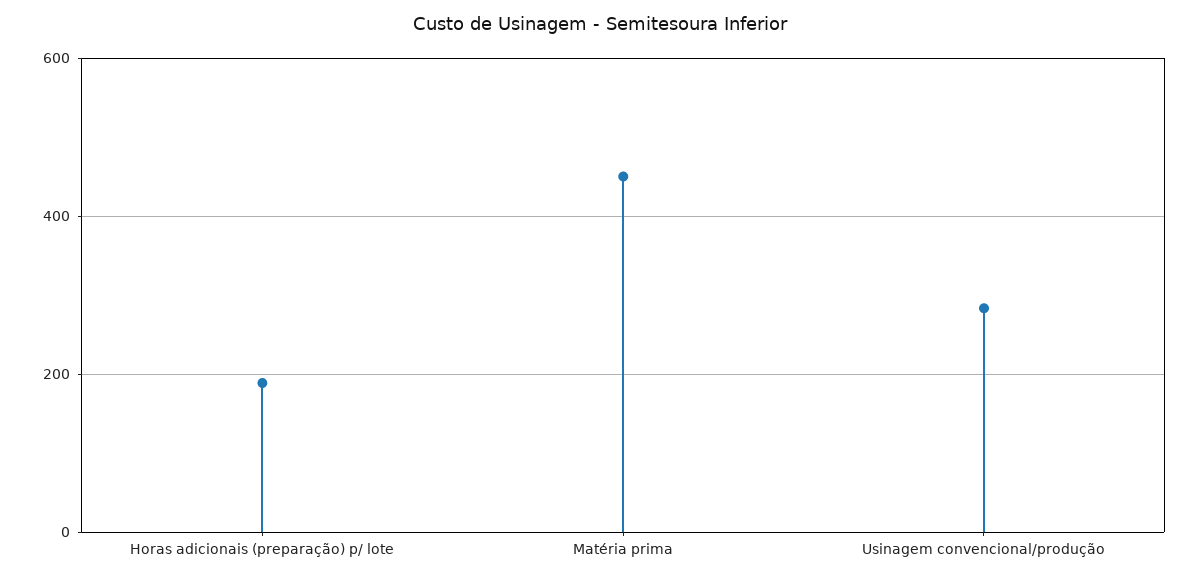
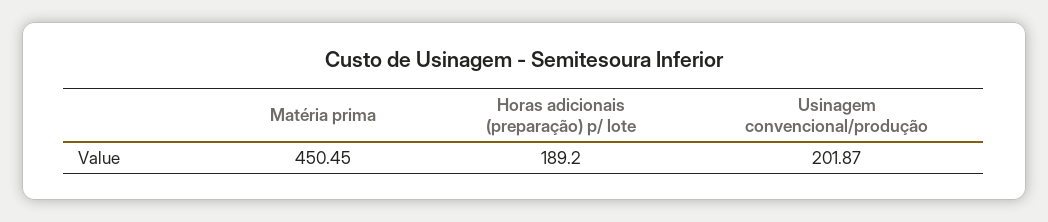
Usinagem convencional/produção: 280 -> 201.87

